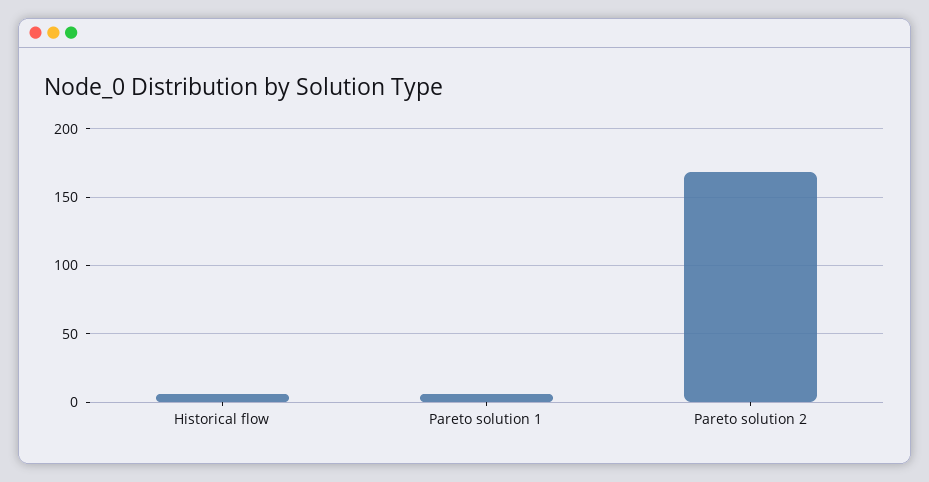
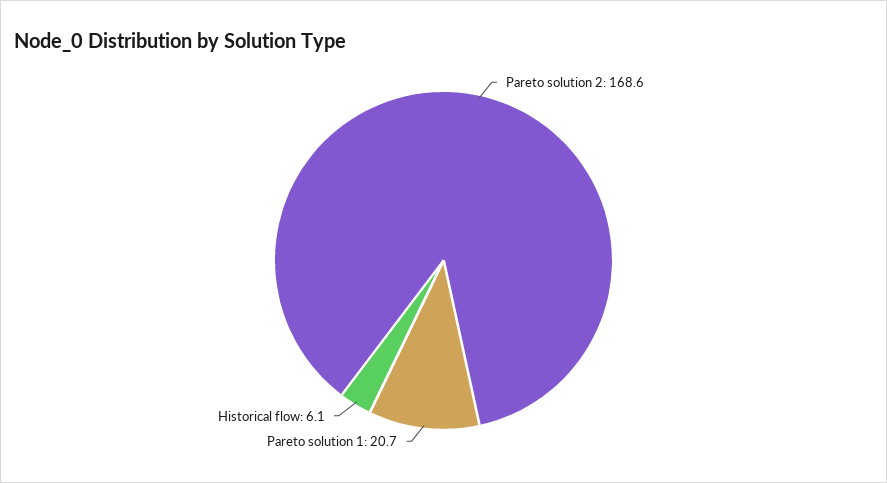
Pareto solution 1: 5 -> 20.7

